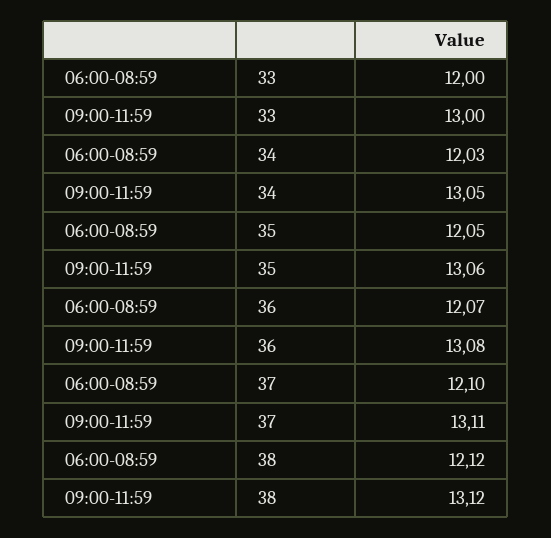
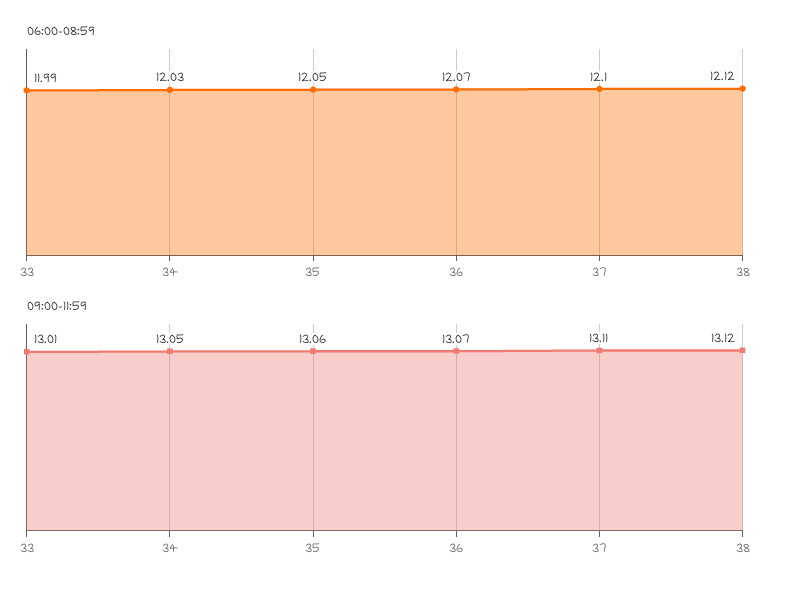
06:00-08:59, 33: 12 -> 11.99
09:00-11:59, 33: 13 -> 13.01
09:00-11:59, 36: 13.08 -> 13.07

